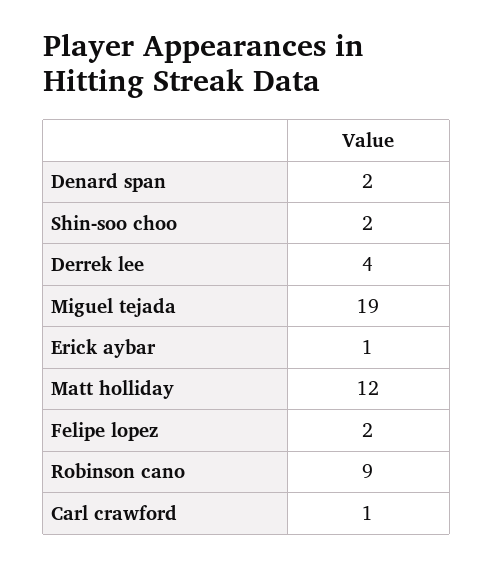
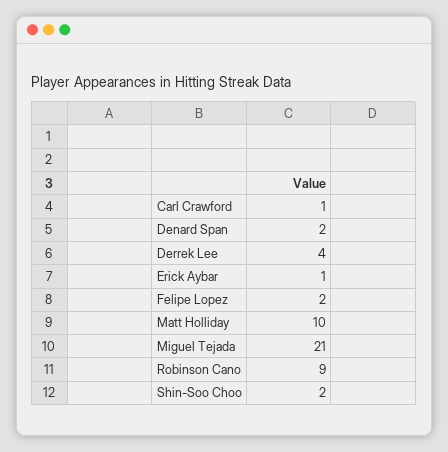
Miguel tejada: 19 -> 21
Matt holliday: 12 -> 10

